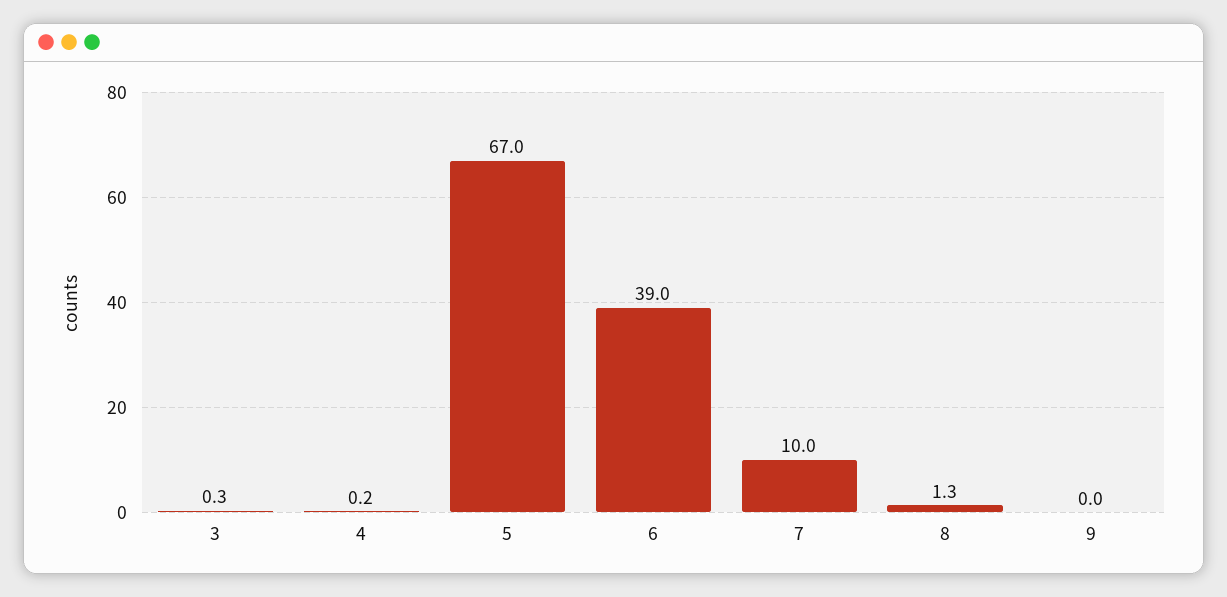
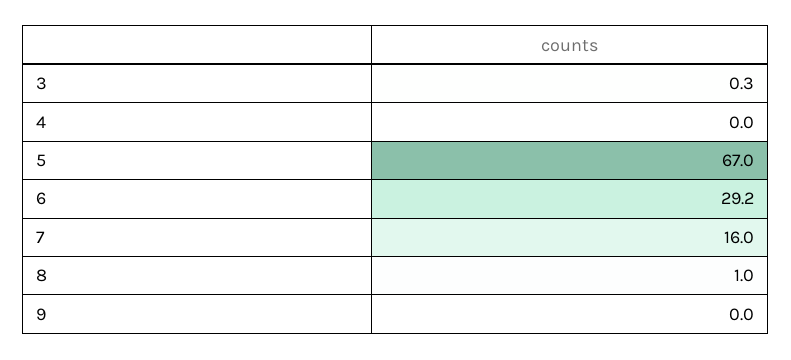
4: 0.2 -> 0
6: 39 -> 29.2
7: 10 -> 16
8: 1.3 -> 1

